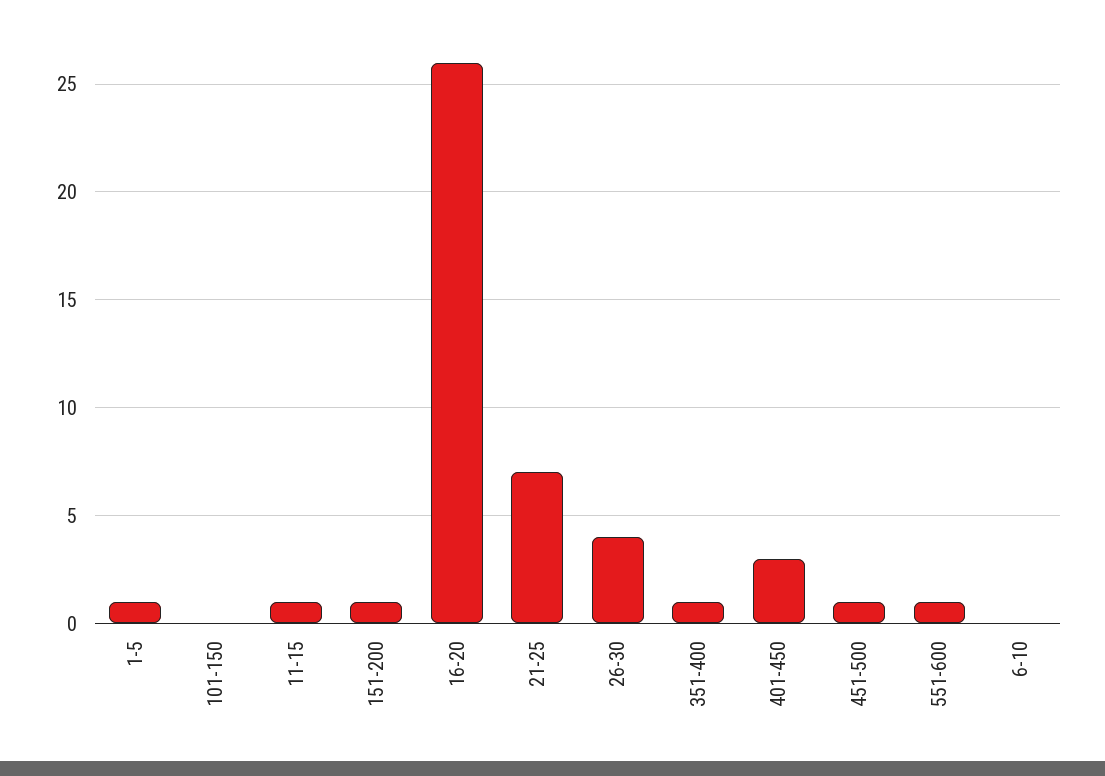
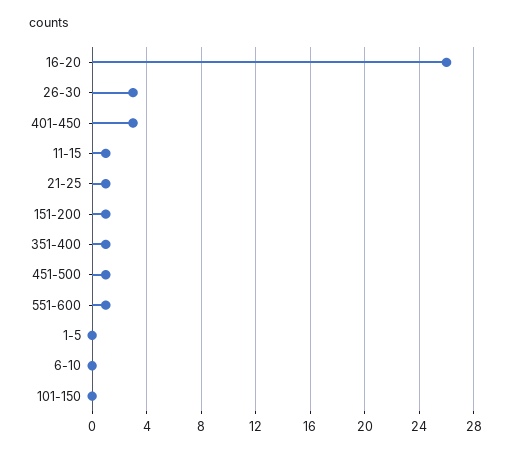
1-5: 1 -> 0
21-25: 7 -> 1
26-30: 4 -> 3

